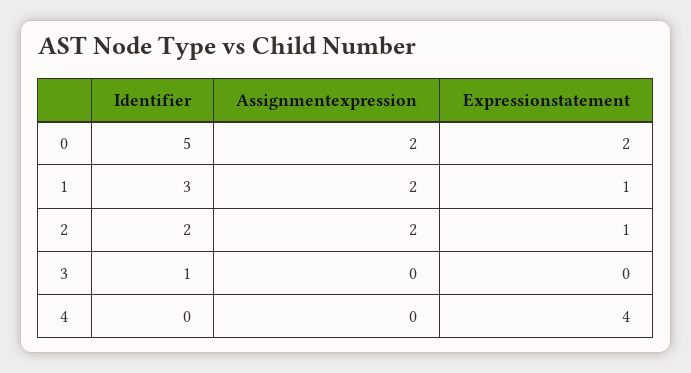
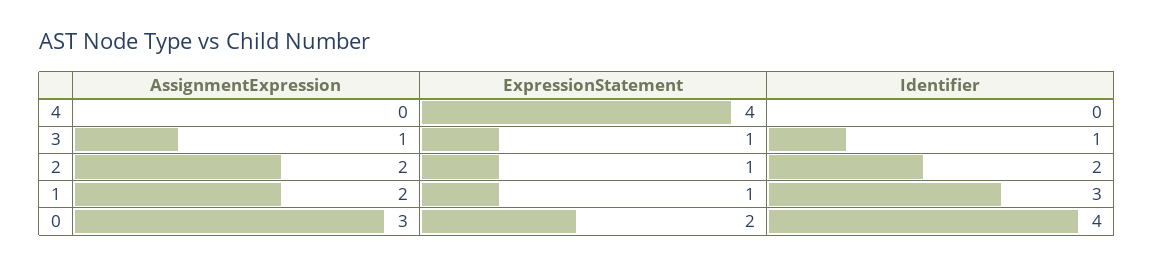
Identifier, 0: 5 -> 4
Assignmentexpression, 0: 2 -> 3
Assignmentexpression, 3: 0 -> 1
Expressionstatement, 3: 0 -> 1

